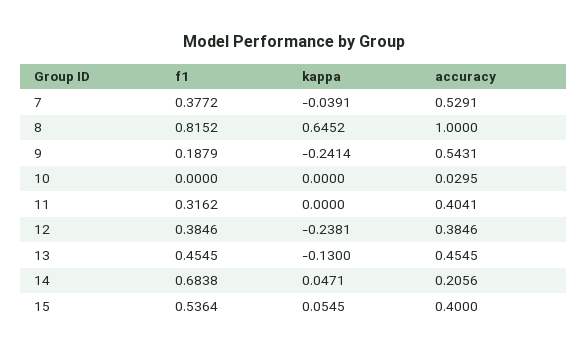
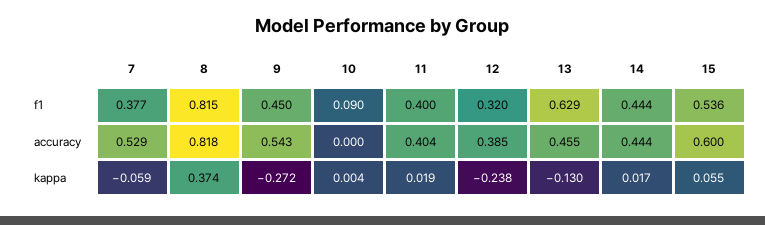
kappa, 7: -0.0391 -> -0.059
kappa, 8: 0.6452 -> 0.374
accuracy, 8: 1 -> 0.818
f1, 9: 0.1879 -> 0.45
kappa, 9: -0.2414 -> -0.272
f1, 10: 0 -> 0.09
kappa, 10: 0 -> 0.004
accuracy, 10: 0.0295 -> 0
f1, 11: 0.3162 -> 0.4
kappa, 11: 0 -> 0.019
f1, 12: 0.3846 -> 0.32
f1, 13: 0.4545 -> 0.629
f1, 14: 0.6838 -> 0.444
kappa, 14: 0.0471 -> 0.017
accuracy, 14: 0.2056 -> 0.444
accuracy, 15: 0.4 -> 0.6

